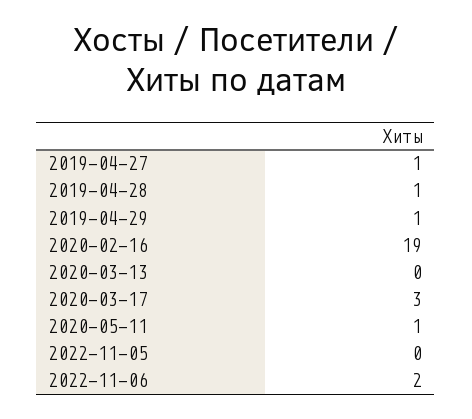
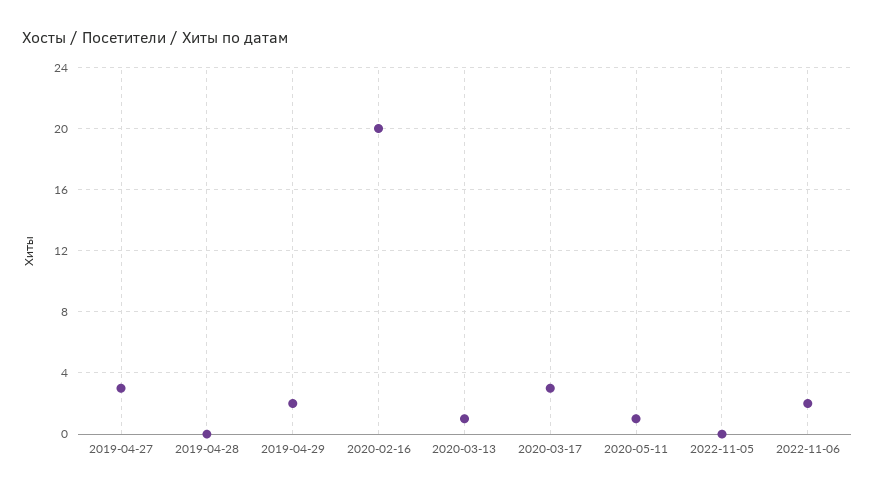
2019-04-27: 1 -> 3
2019-04-28: 1 -> 0
2019-04-29: 1 -> 2
2020-02-16: 19 -> 20
2020-03-13: 0 -> 1

